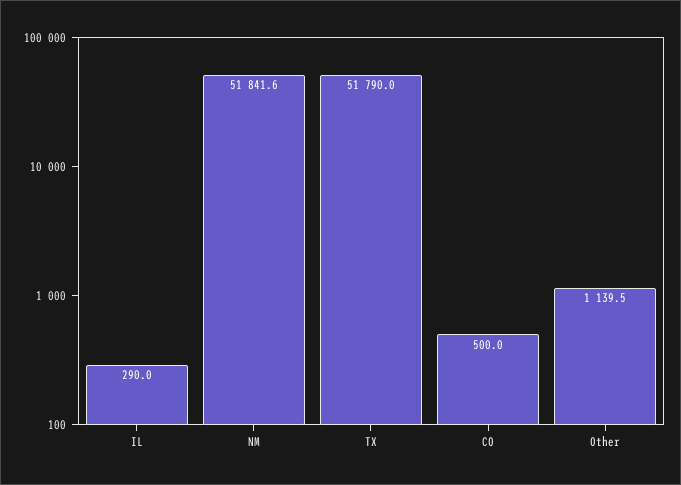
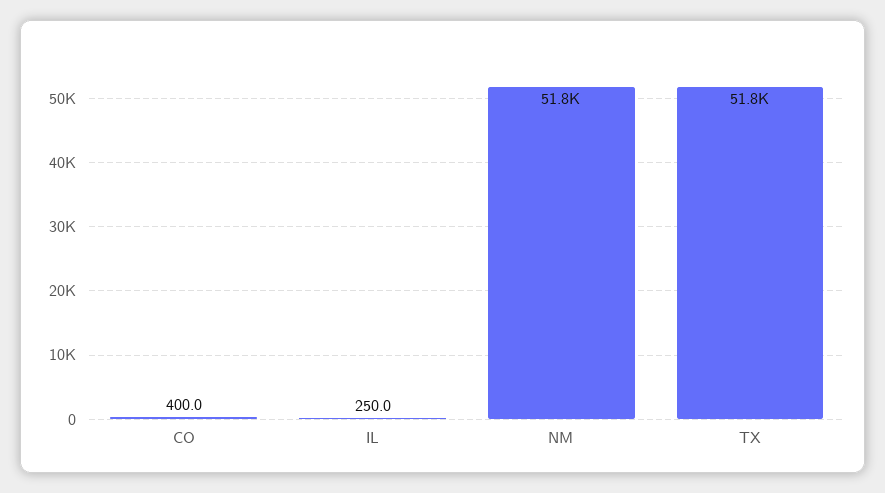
IL: 290 -> 250
CO: 500 -> 400
Other: 1139.5 -> none

